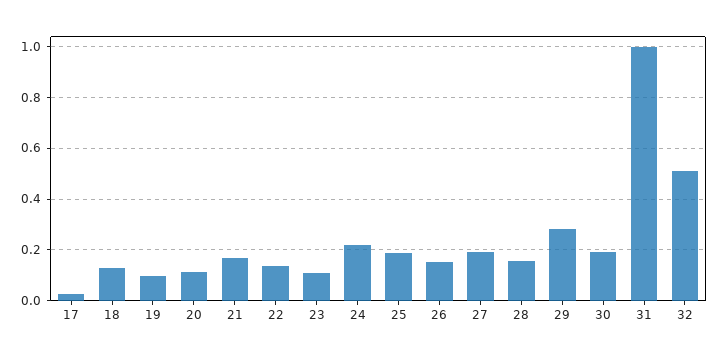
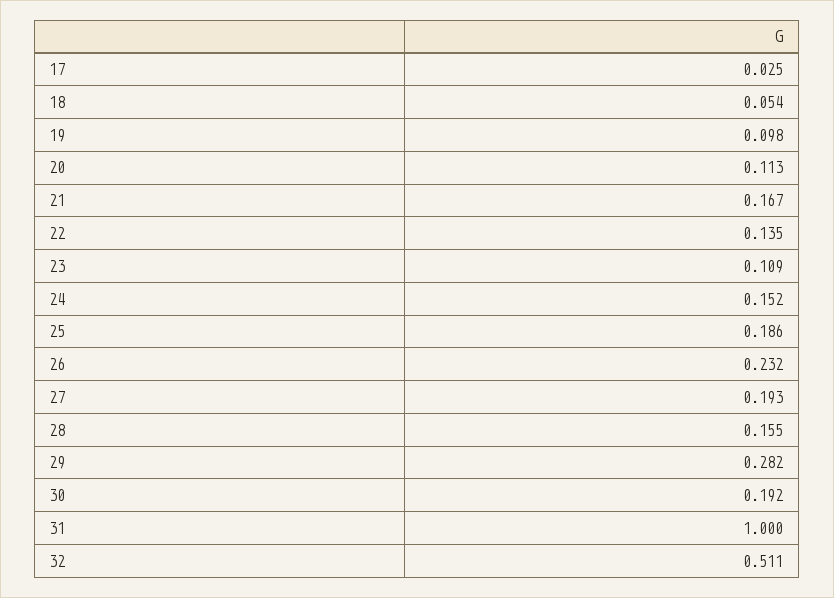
18: 0.125 -> 0.054
24: 0.225 -> 0.152
26: 0.15 -> 0.232

